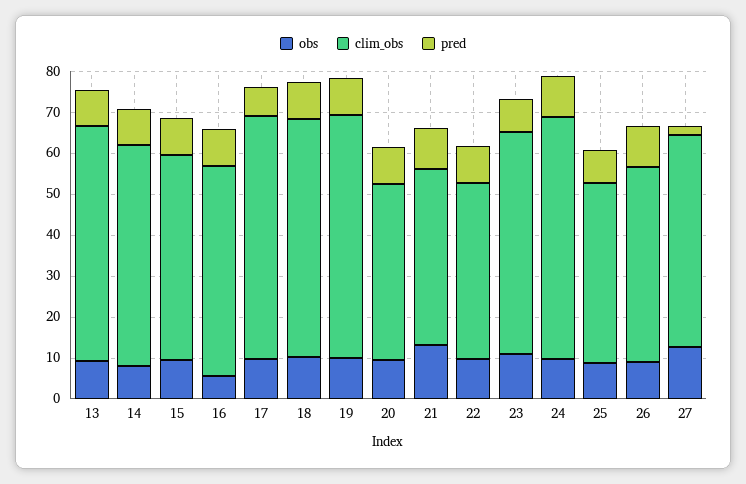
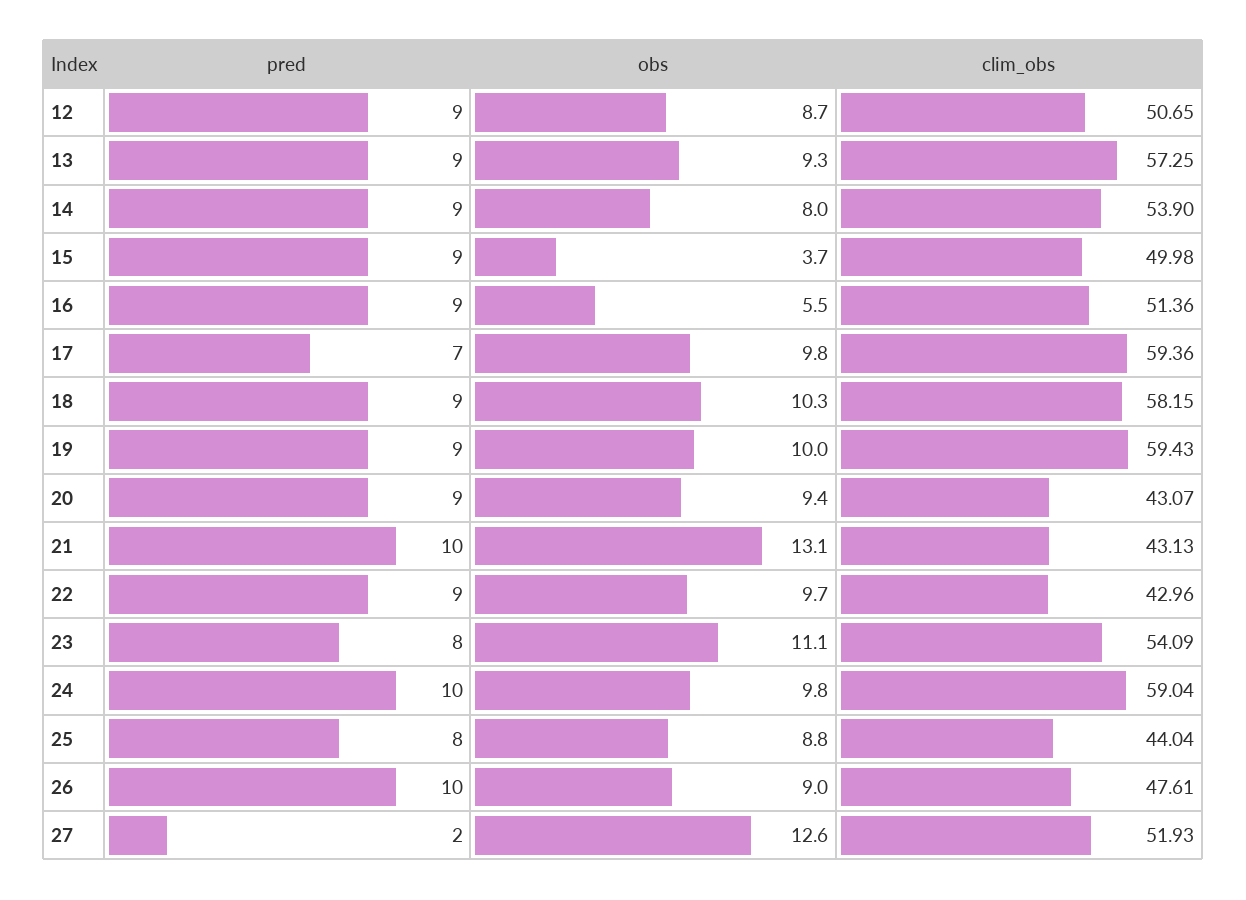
obs, 15: 10 -> 3.7
pred, 12: none -> 9
obs, 12: none -> 8.7
clim_obs, 12: none -> 50.65

